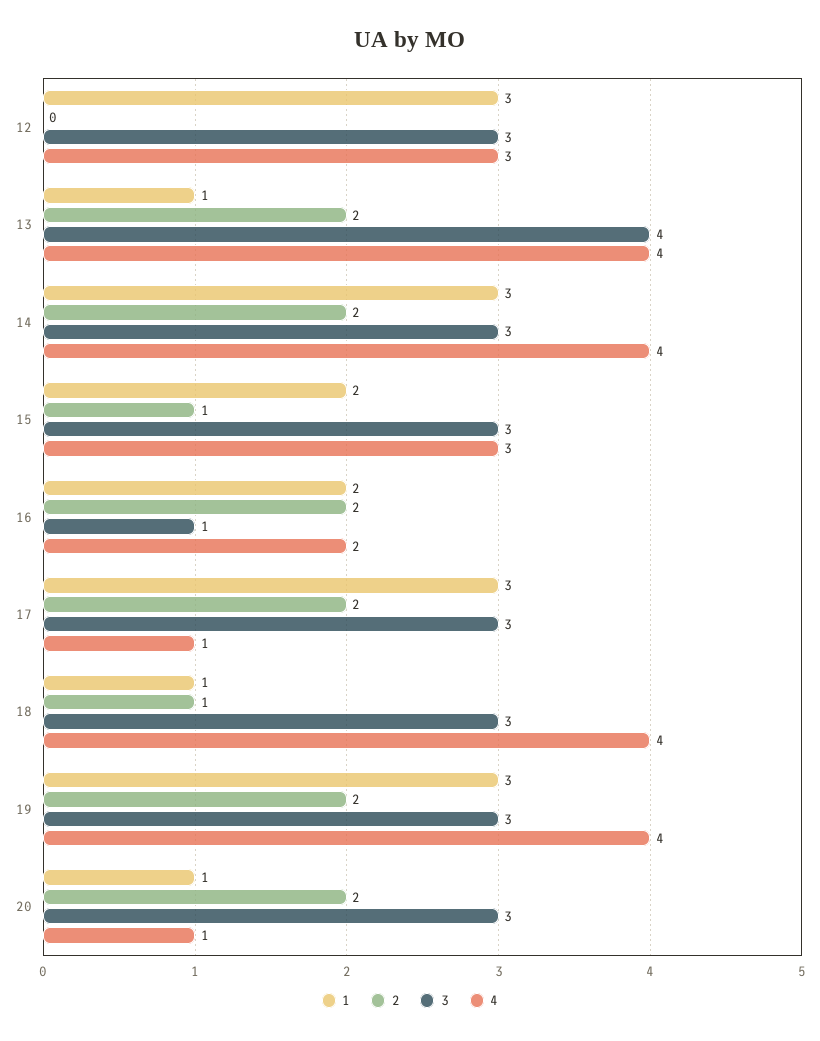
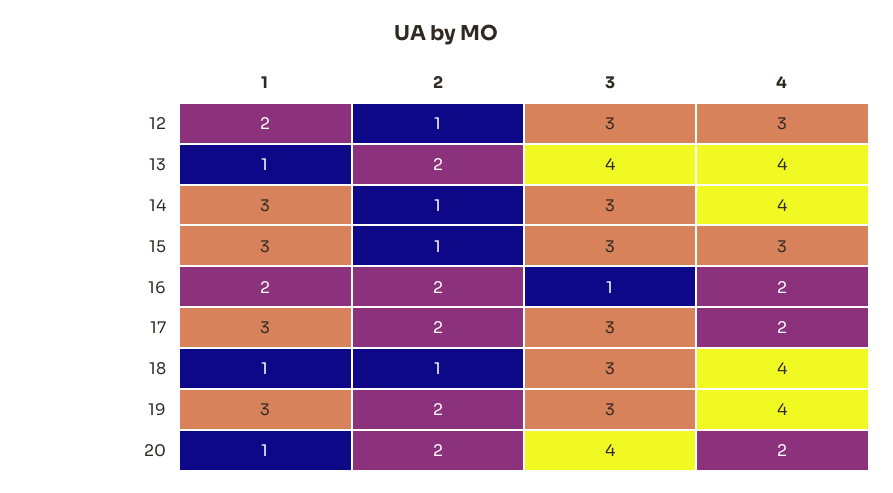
1, 12: 3 -> 2
2, 12: 0 -> 1
2, 14: 2 -> 1
1, 15: 2 -> 3
4, 17: 1 -> 2
3, 20: 3 -> 4
4, 20: 1 -> 2

